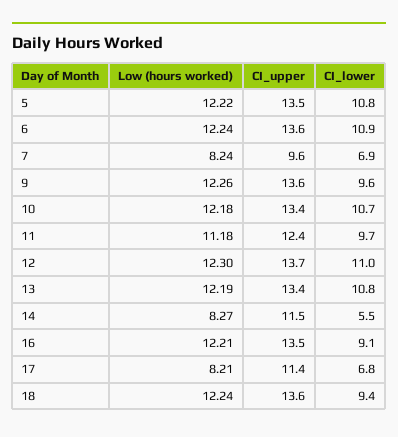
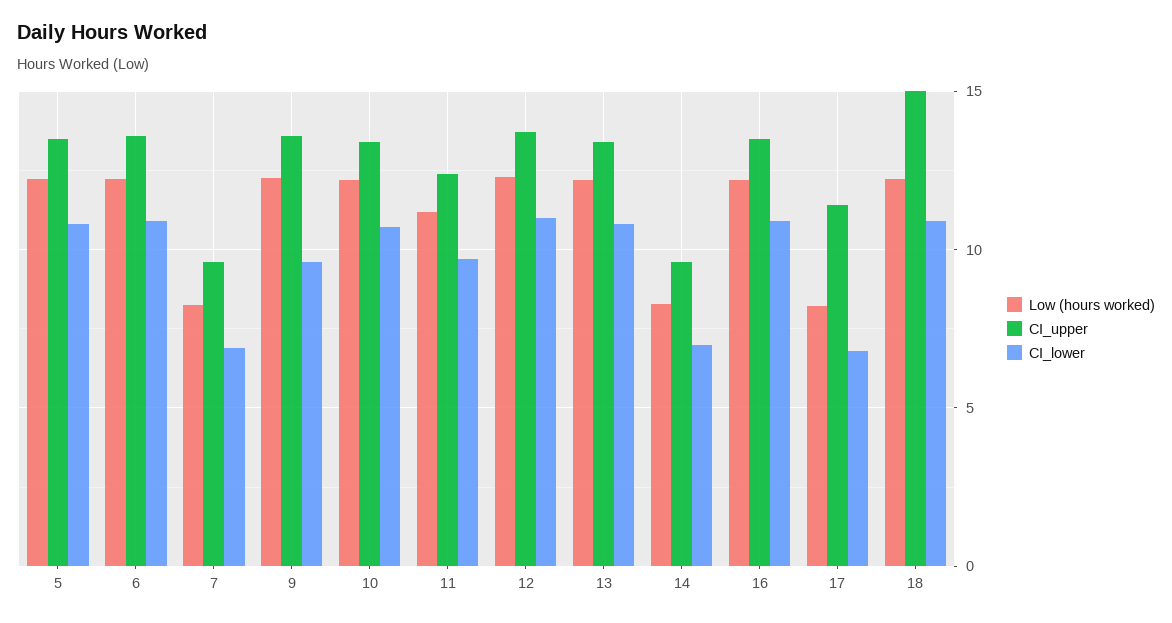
CI_upper, 14: 11.5 -> 9.5
CI_lower, 14: 5.5 -> 7
CI_lower, 16: 9.1 -> 11
CI_upper, 18: 13.6 -> 15
CI_lower, 18: 9.4 -> 11

